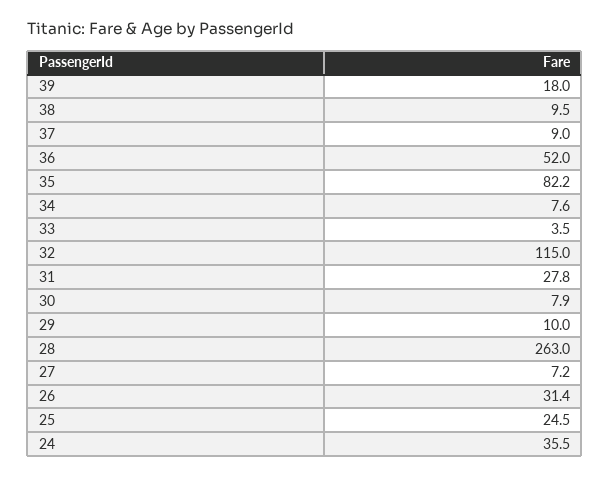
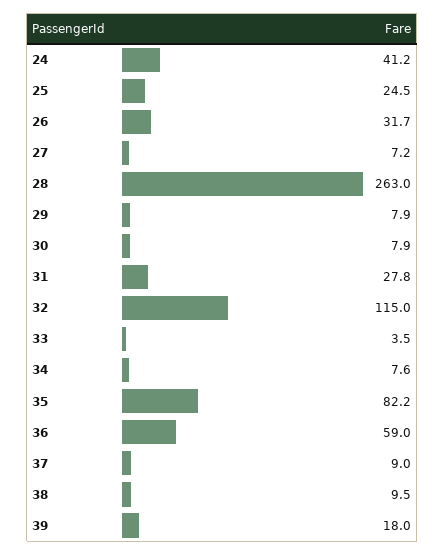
36: 52 -> 59
29: 10 -> 7.9
26: 31.4 -> 31.7
24: 35.5 -> 41.2

